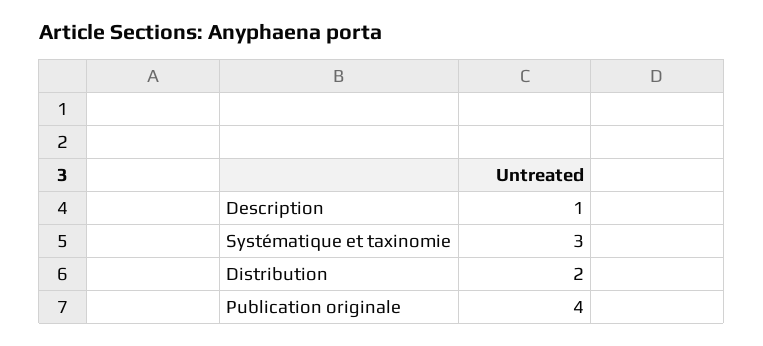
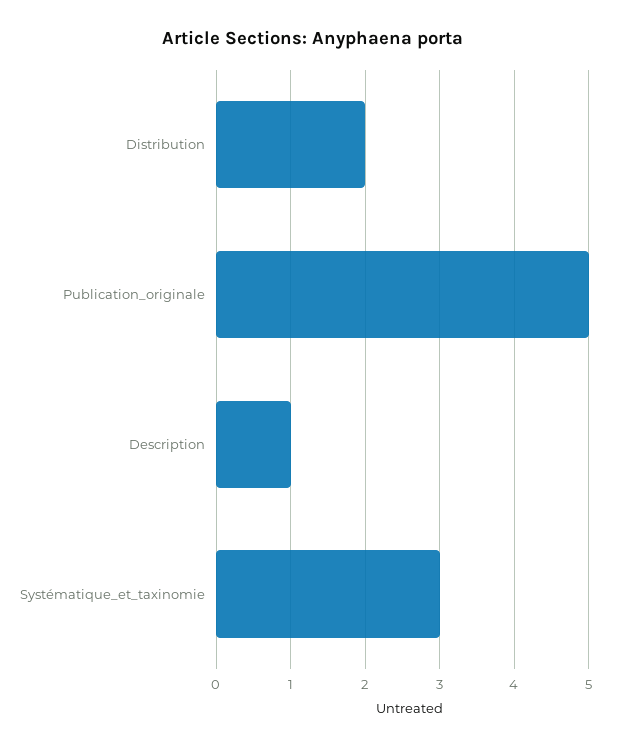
Publication originale: 4 -> 5

